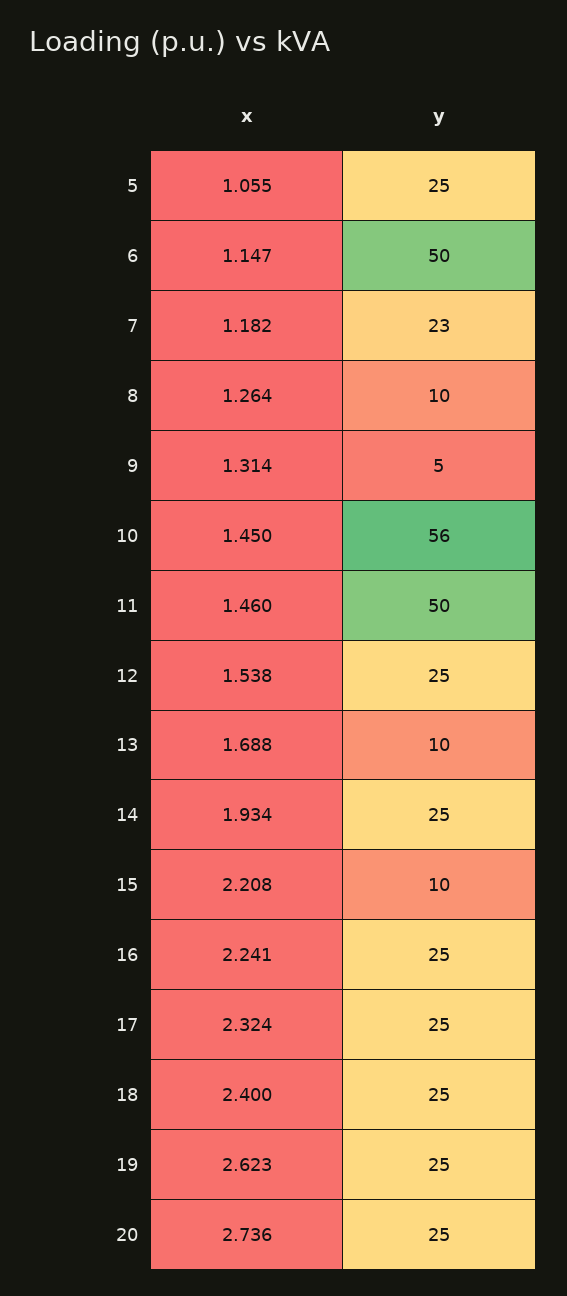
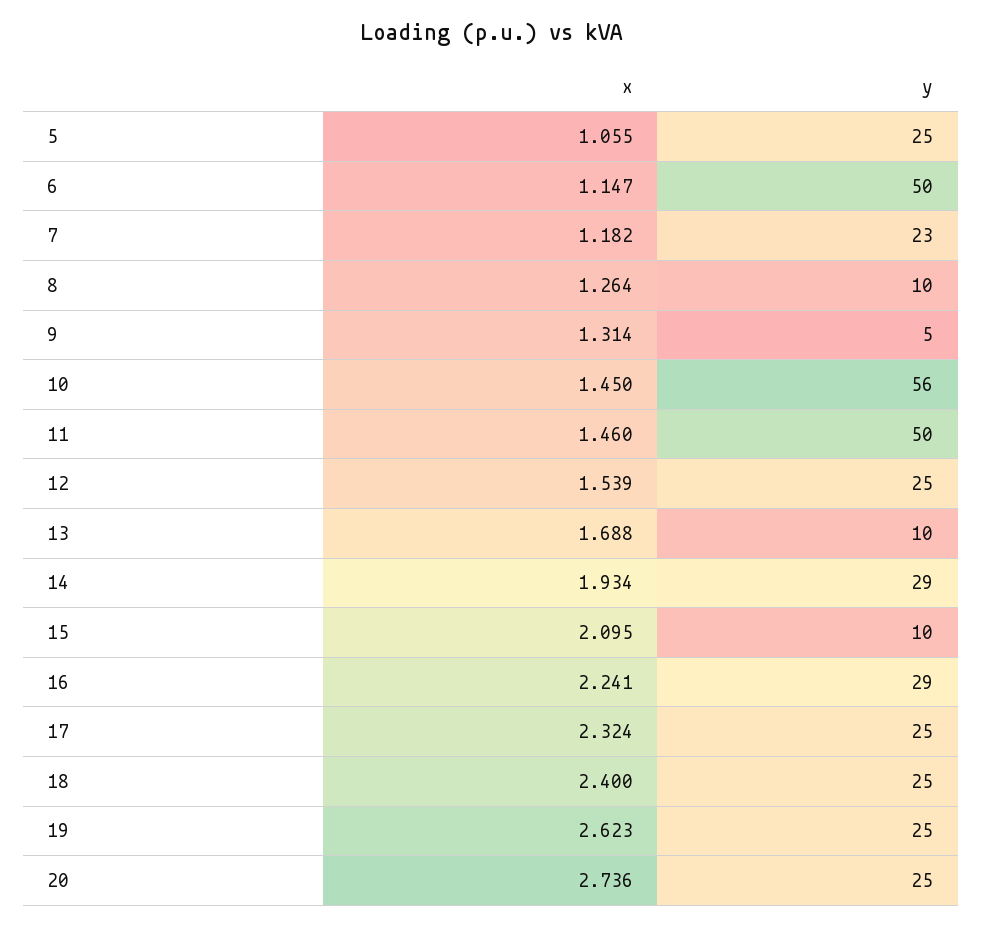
x, 12: 1.538 -> 1.539
y, 14: 25 -> 29
x, 15: 2.208 -> 2.095
y, 16: 25 -> 29

